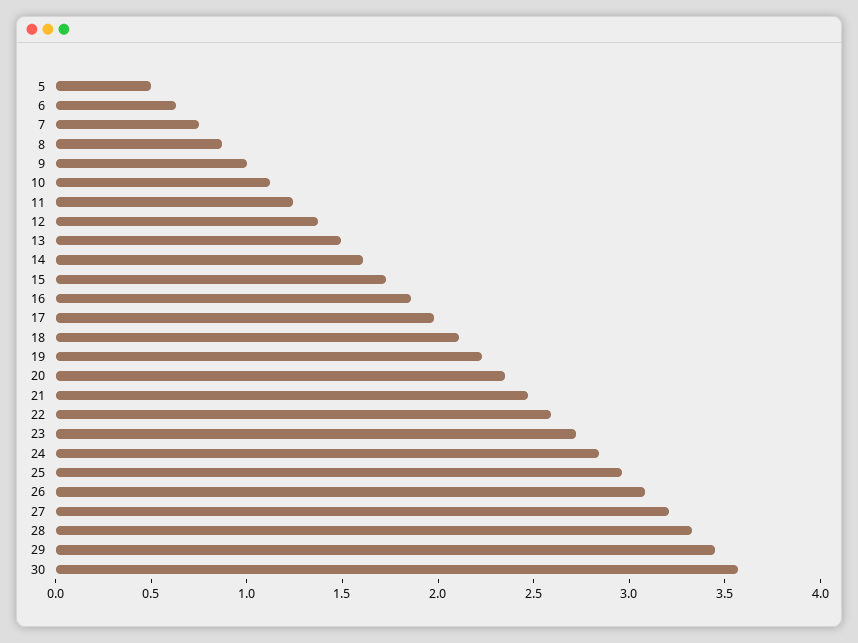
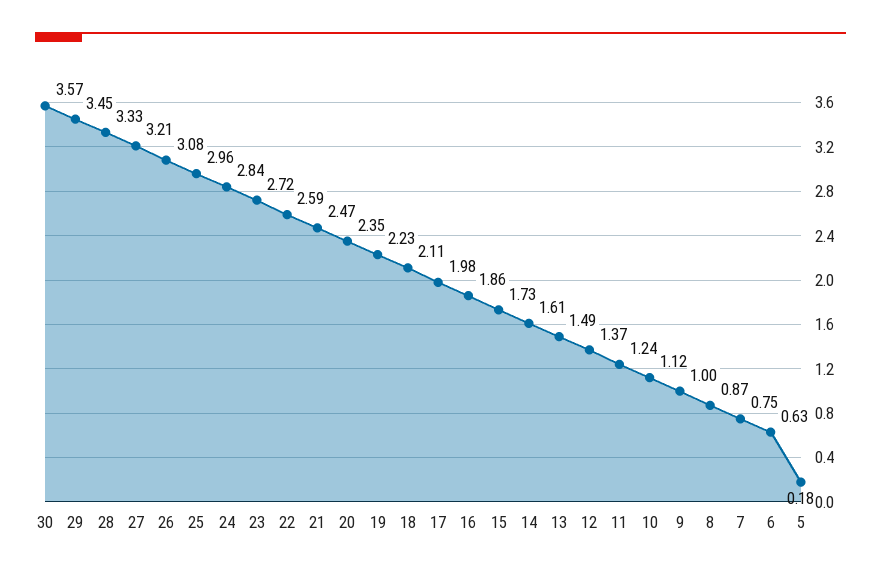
5: 0.5 -> 0.18

